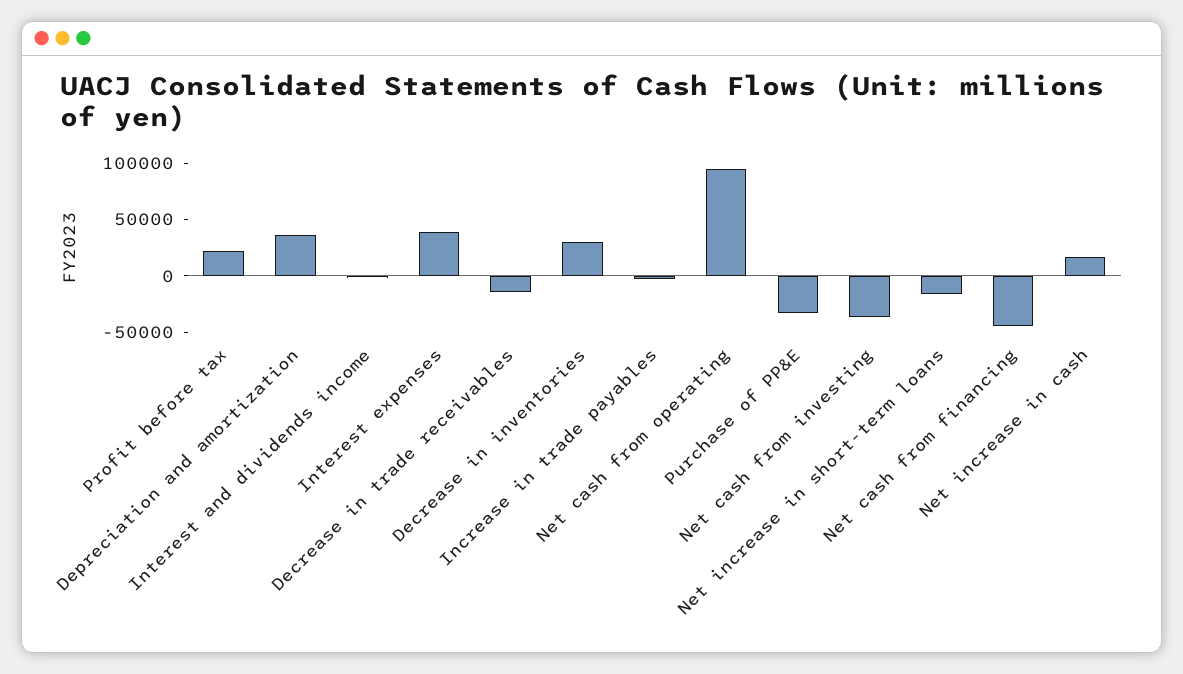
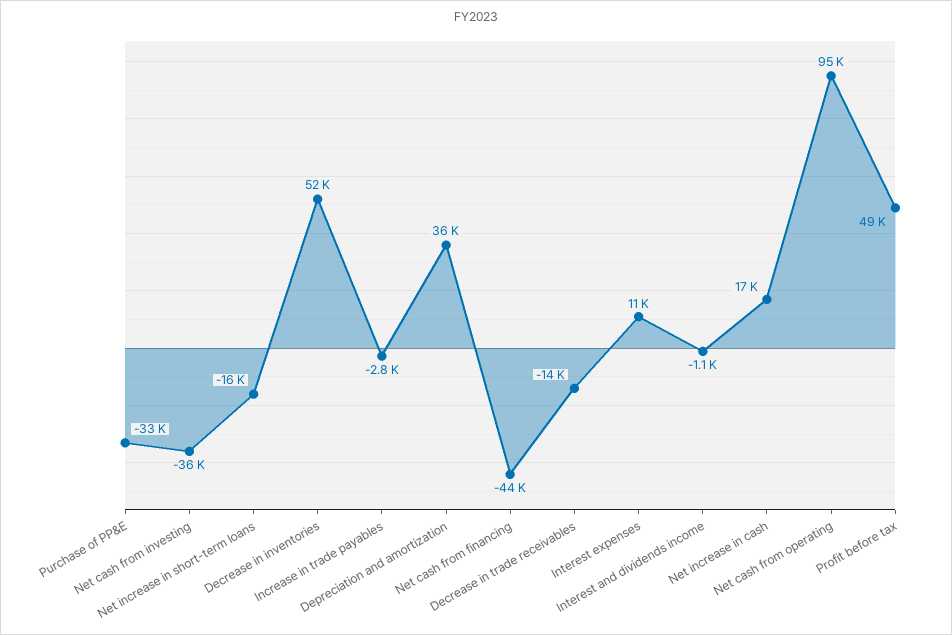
Profit before tax: 20000 -> 49000
Interest expenses: 40000 -> 11000
Decrease in inventories: 30000 -> 52000

